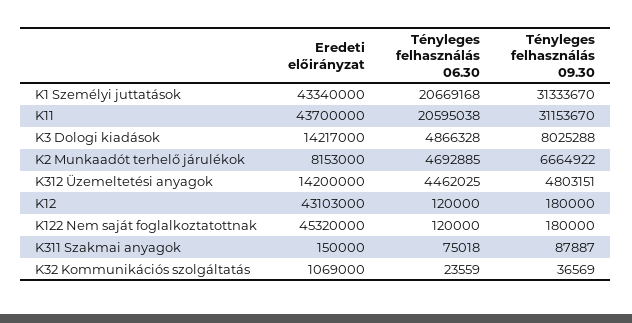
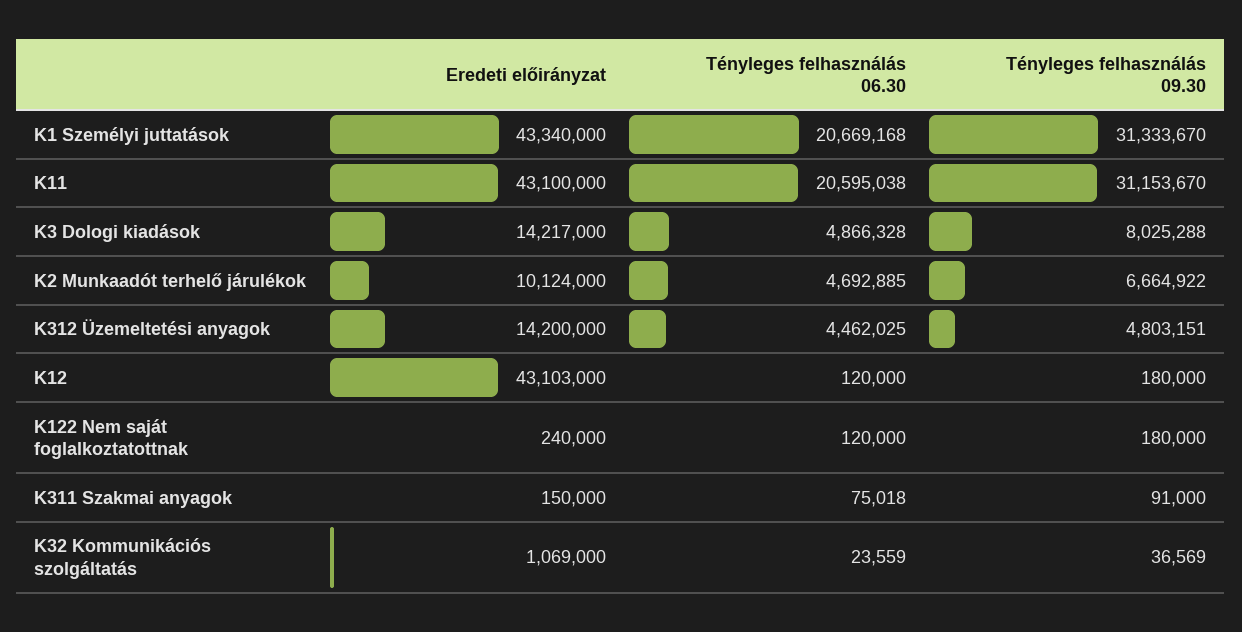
Eredeti előirányzat, K11: 43700000 -> 43100000
Eredeti előirányzat, K2 Munkaadót terhelő járulékok: 8153000 -> 10124000
Eredeti előirányzat, K122 Nem saját foglalkoztatottnak: 45320000 -> 240000
Tényleges felhasználás 09.30, K311 Szakmai anyagok: 87887 -> 91000

